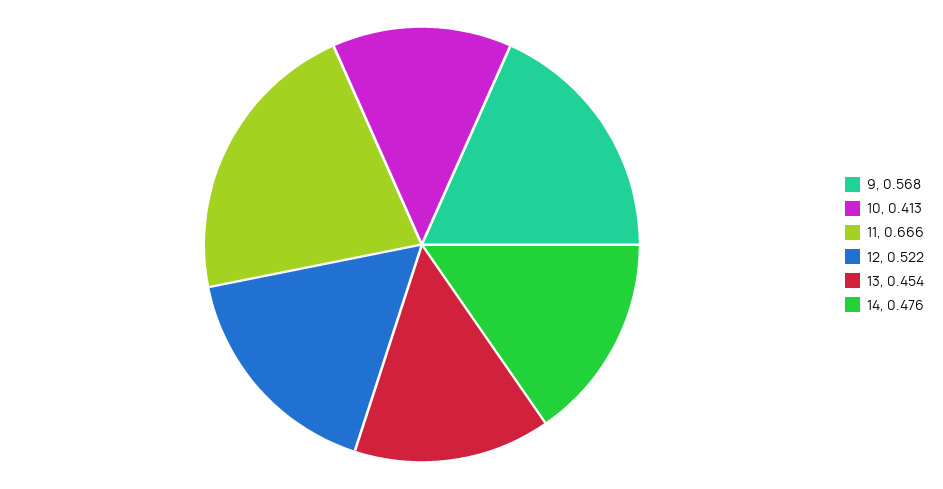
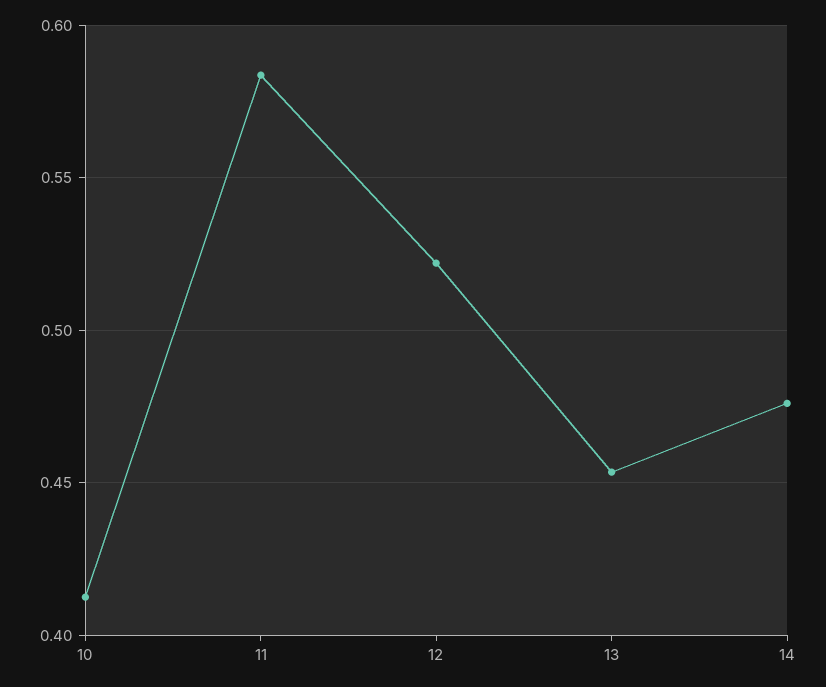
9: 0.568 -> none
11: 0.666 -> 0.585

